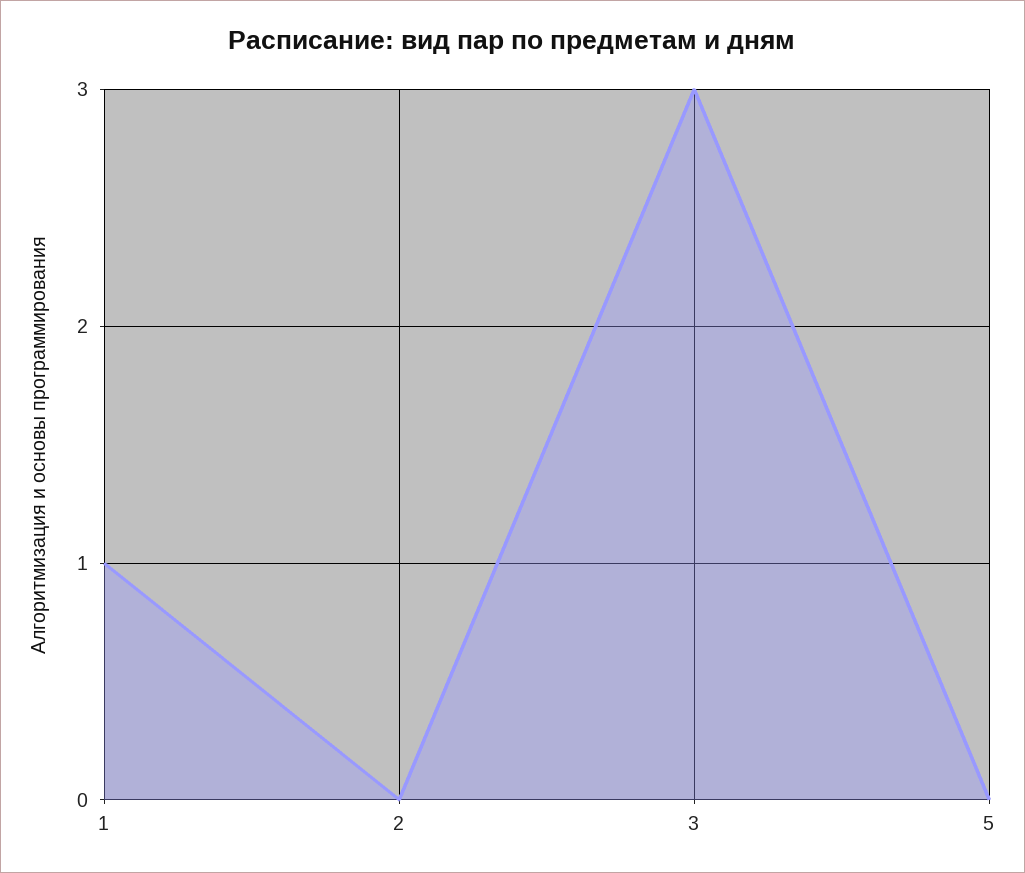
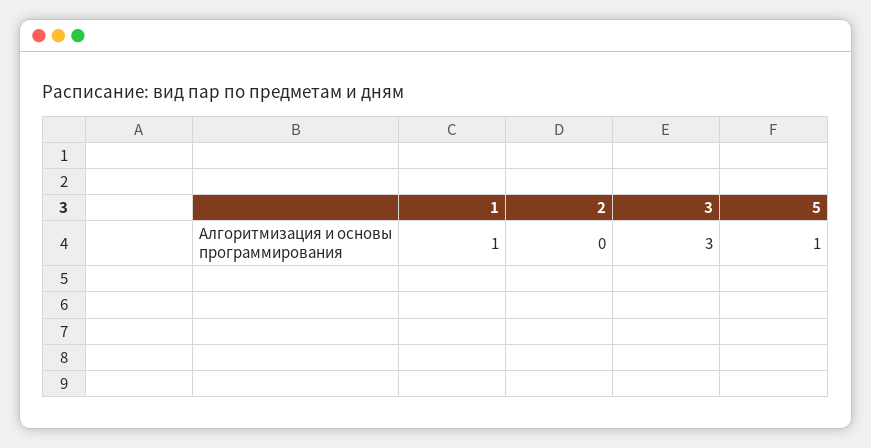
5: 0 -> 1

